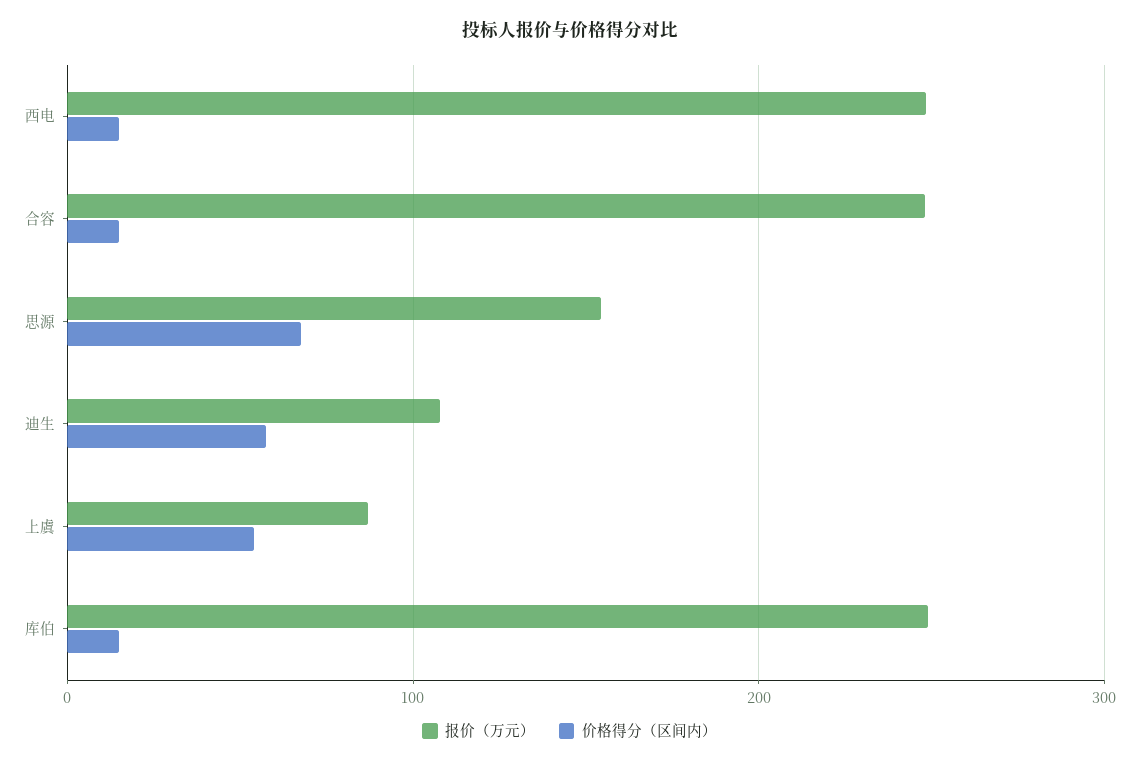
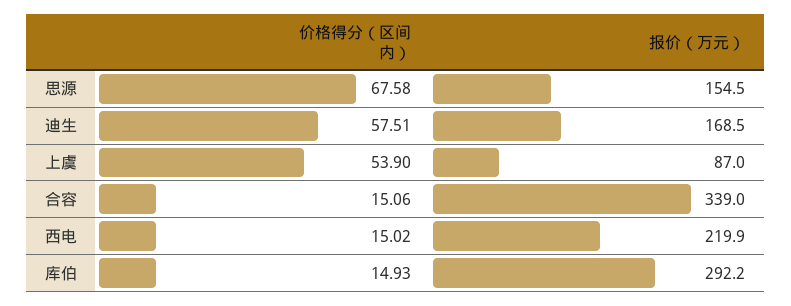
报价（万元）, 西电: 250 -> 219.9
报价（万元）, 合容: 250 -> 339
报价（万元）, 迪生: 110 -> 168.5
报价（万元）, 库伯: 250 -> 292.2

